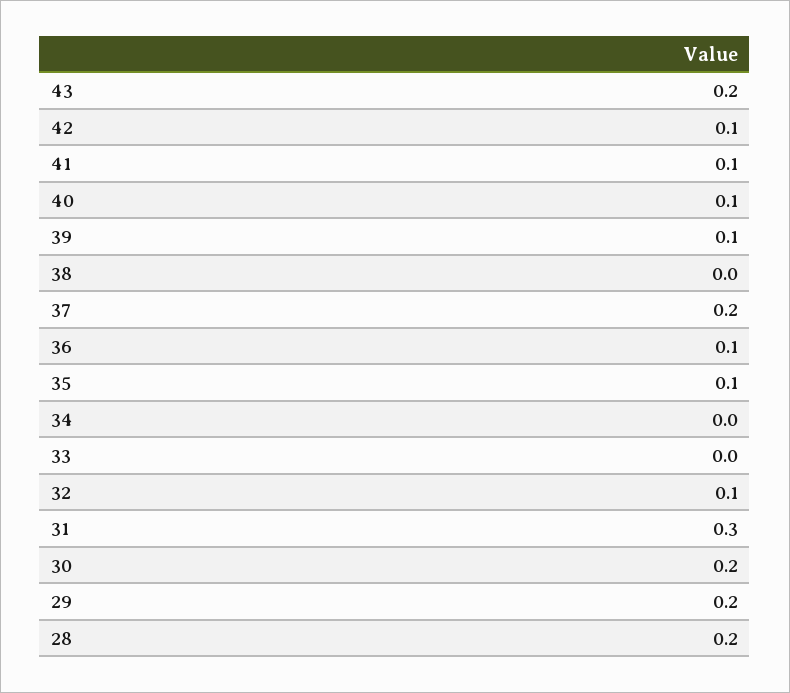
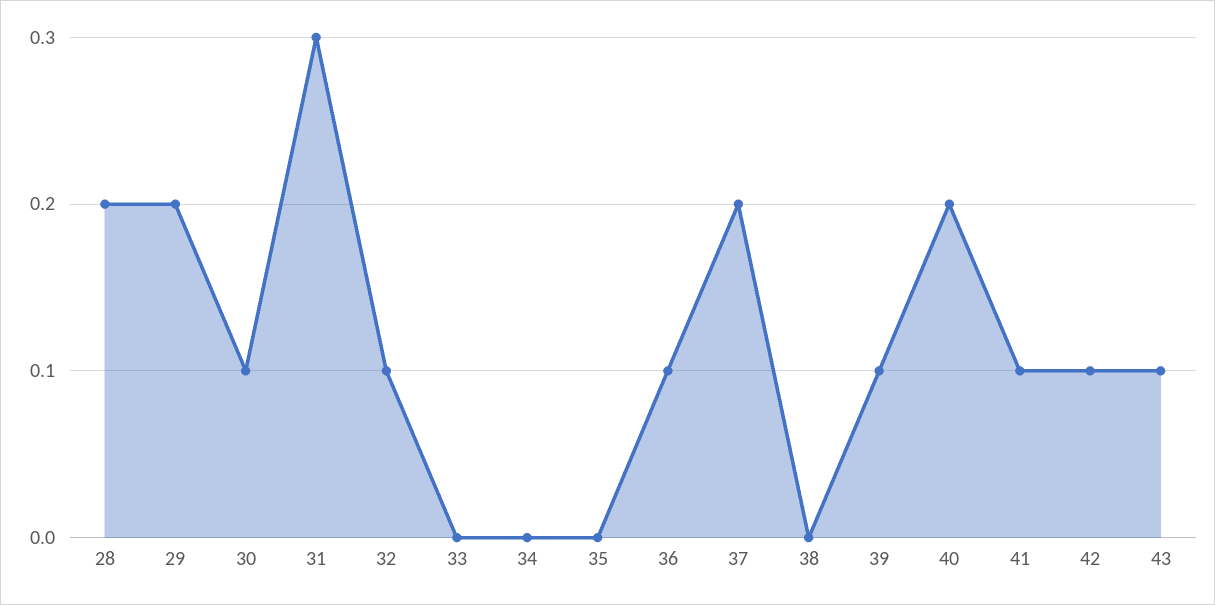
43: 0.2 -> 0.1
40: 0.1 -> 0.2
35: 0.1 -> 0
30: 0.2 -> 0.1

